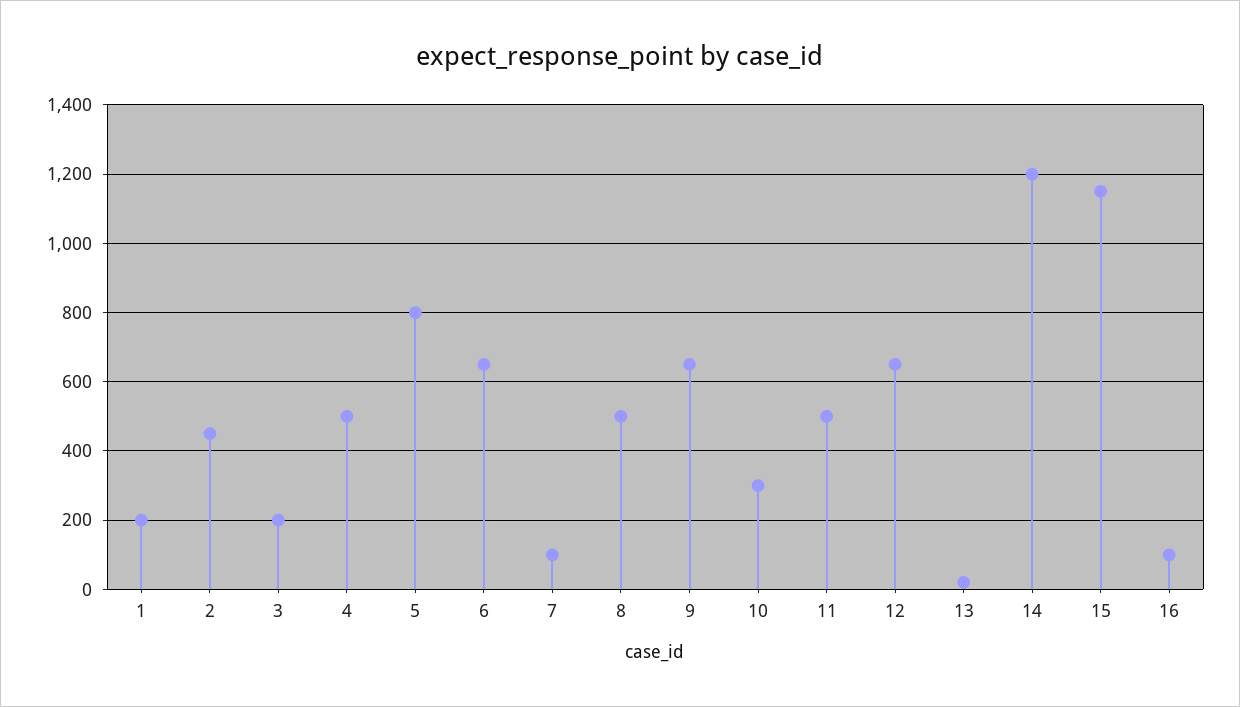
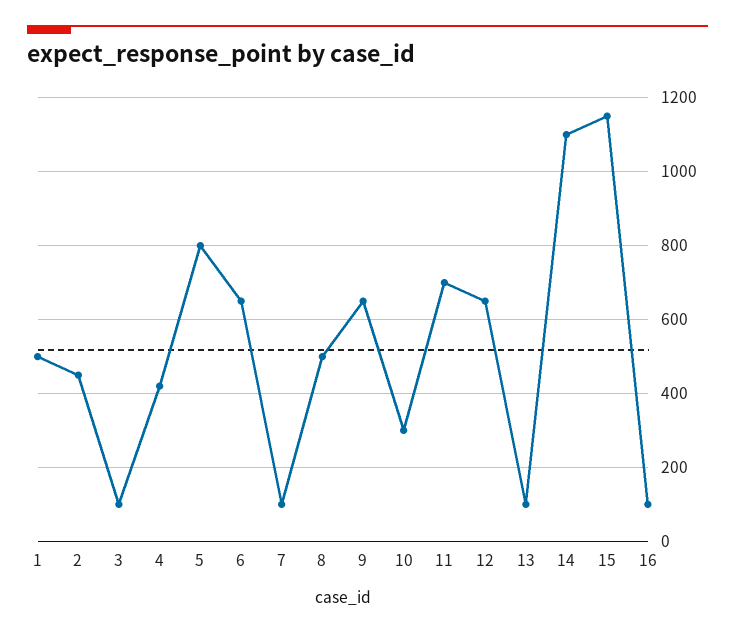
1: 200 -> 500
3: 200 -> 100
4: 500 -> 420
11: 500 -> 700
13: 20 -> 100
14: 1200 -> 1100

